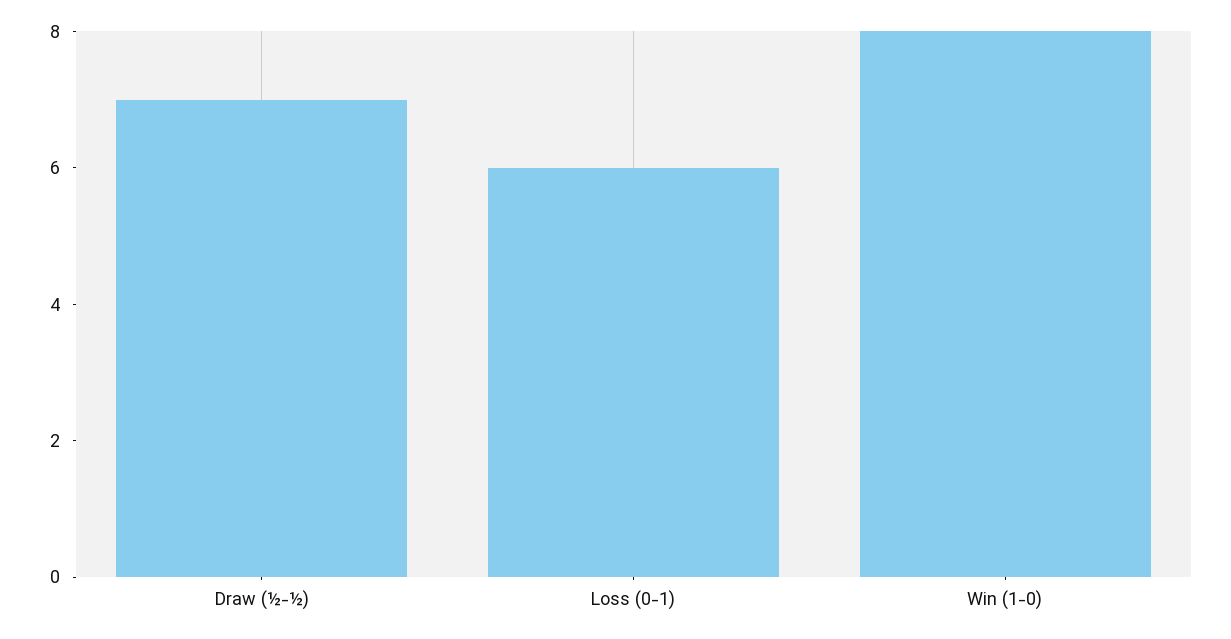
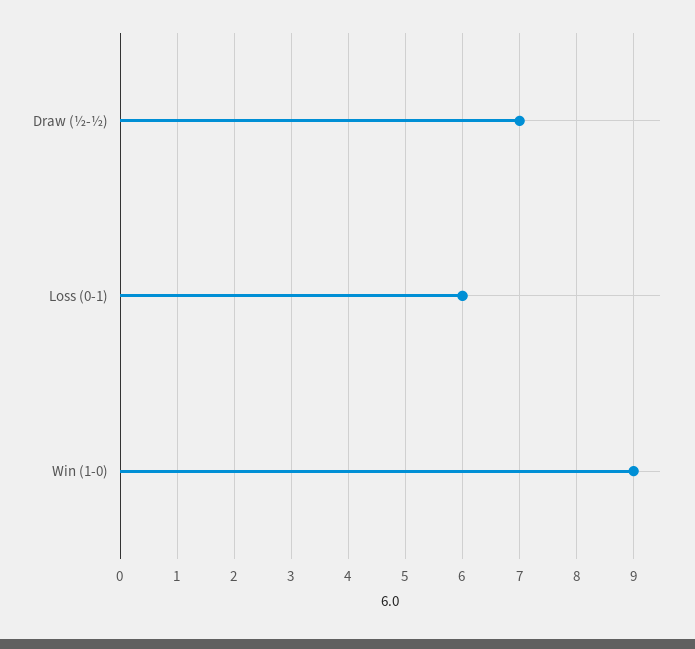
Win (1-0): 8 -> 9

